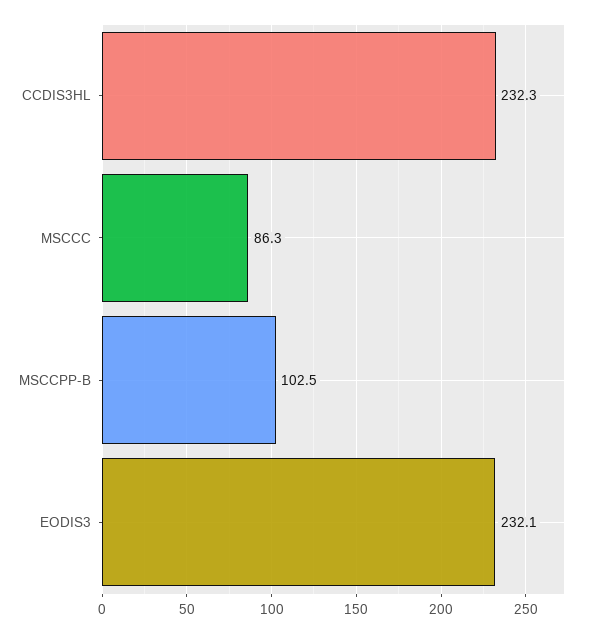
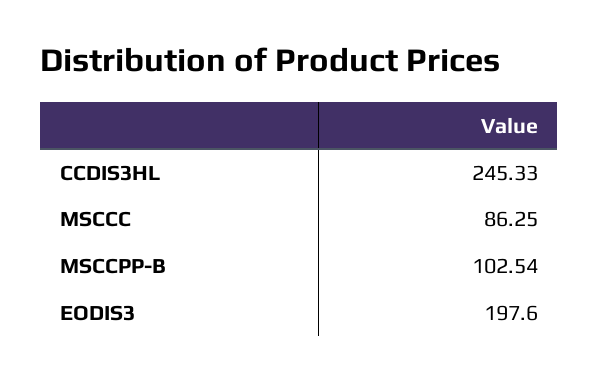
CCDIS3HL: 232.3 -> 245.33
EODIS3: 232.1 -> 197.6

